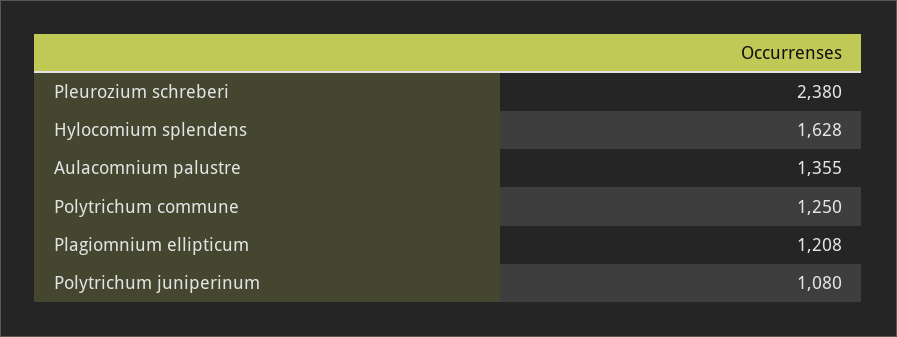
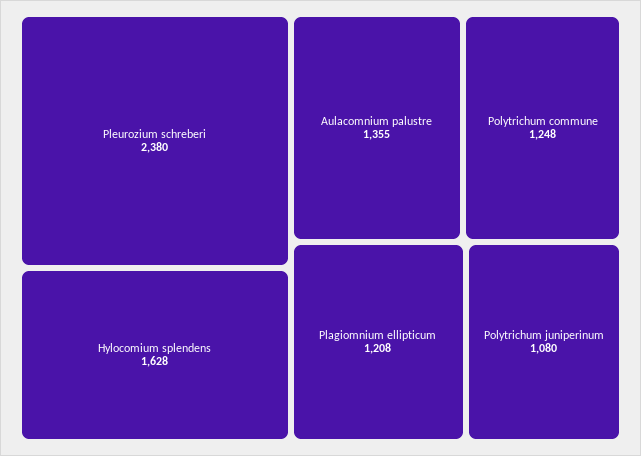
Polytrichum commune: 1250 -> 1248

